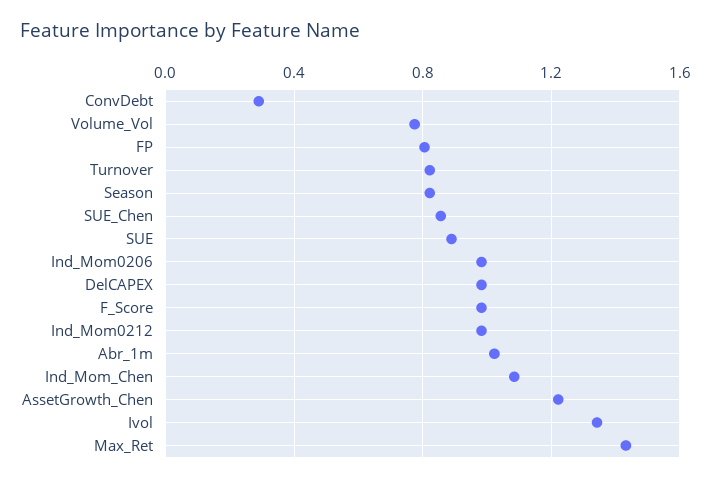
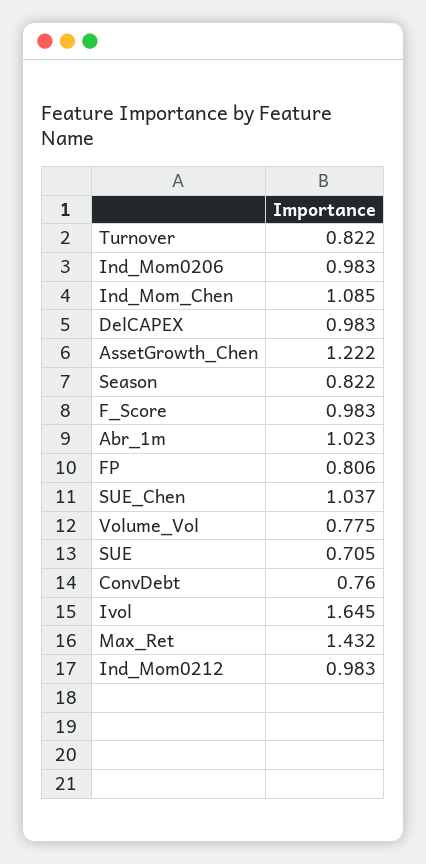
ConvDebt: 0.3 -> 0.76
SUE_Chen: 0.85 -> 1.037
SUE: 0.9 -> 0.705
Ivol: 1.35 -> 1.645

